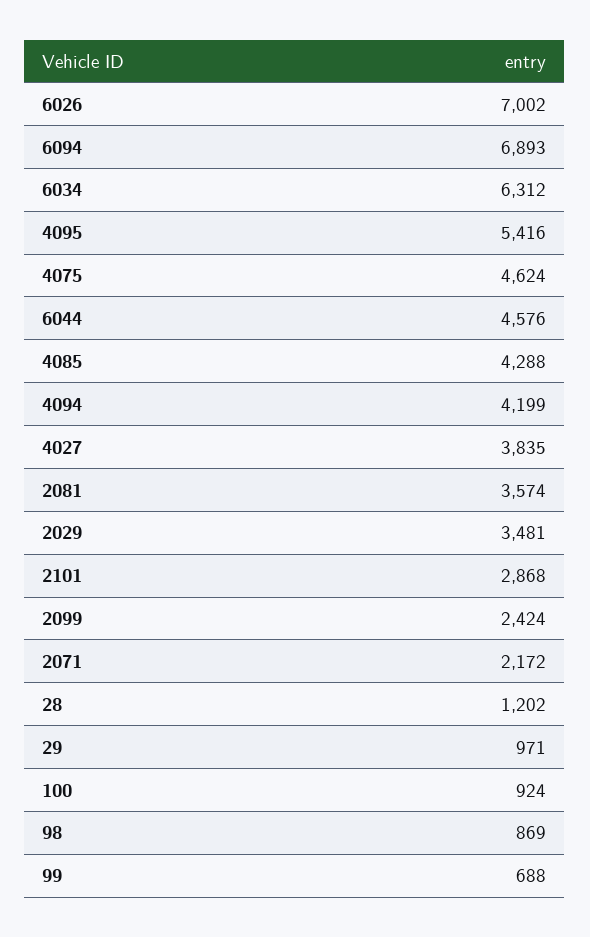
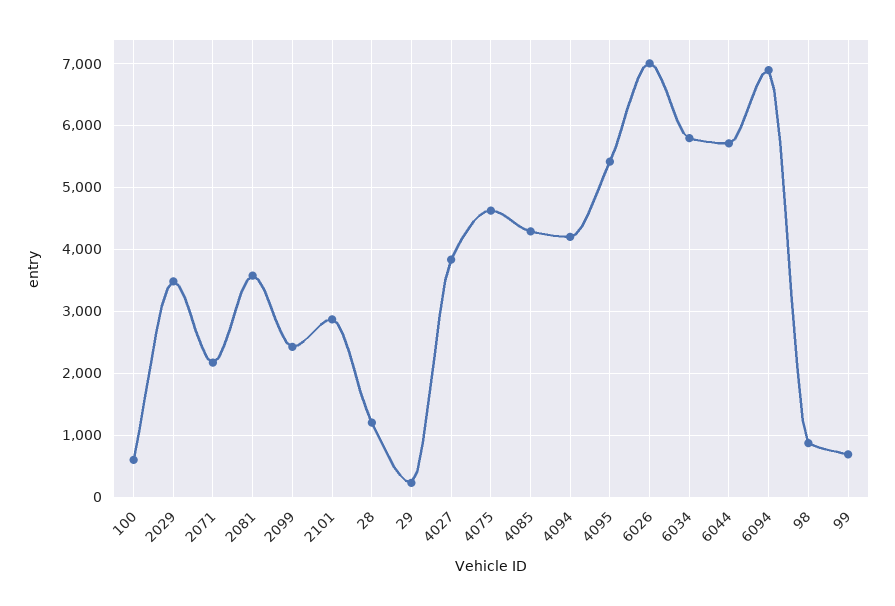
6034: 6312 -> 5800
6044: 4576 -> 5700
29: 971 -> 200
100: 924 -> 600

